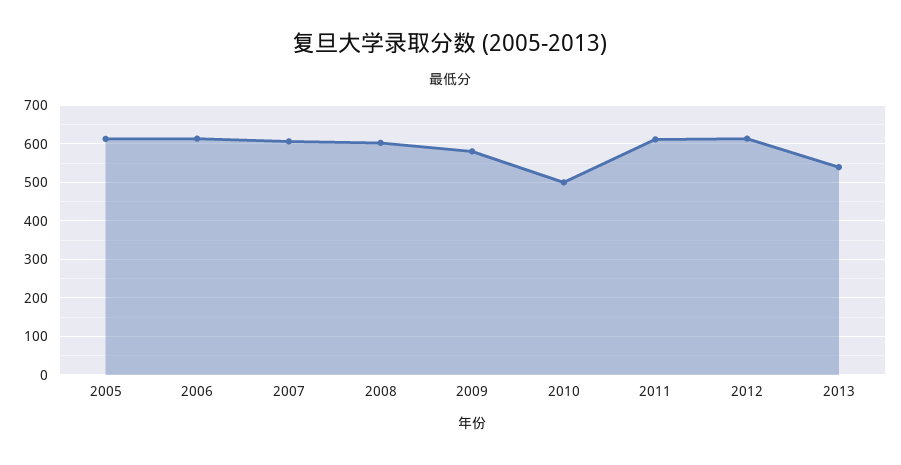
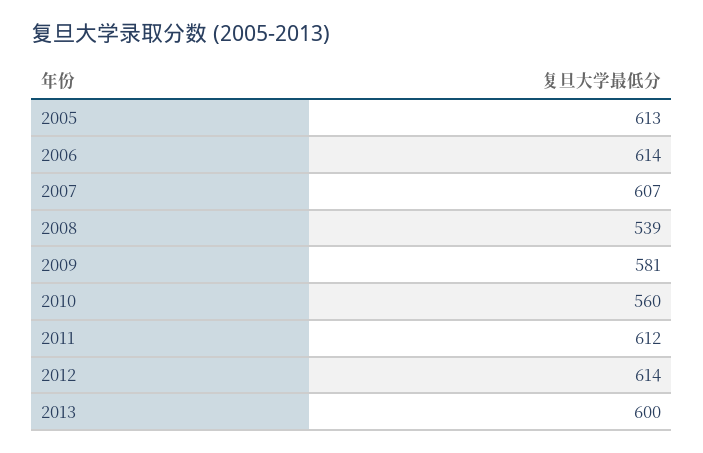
2008: 600 -> 539
2010: 500 -> 560
2013: 540 -> 600

